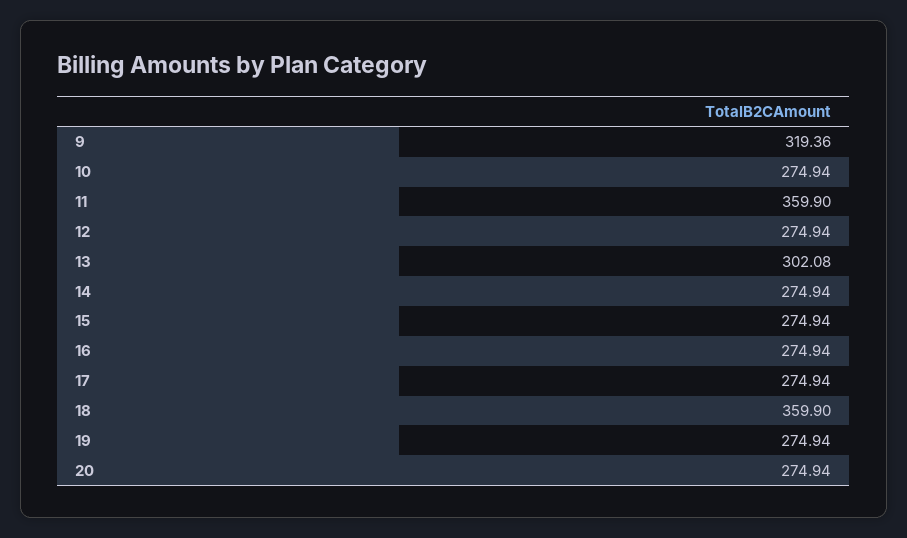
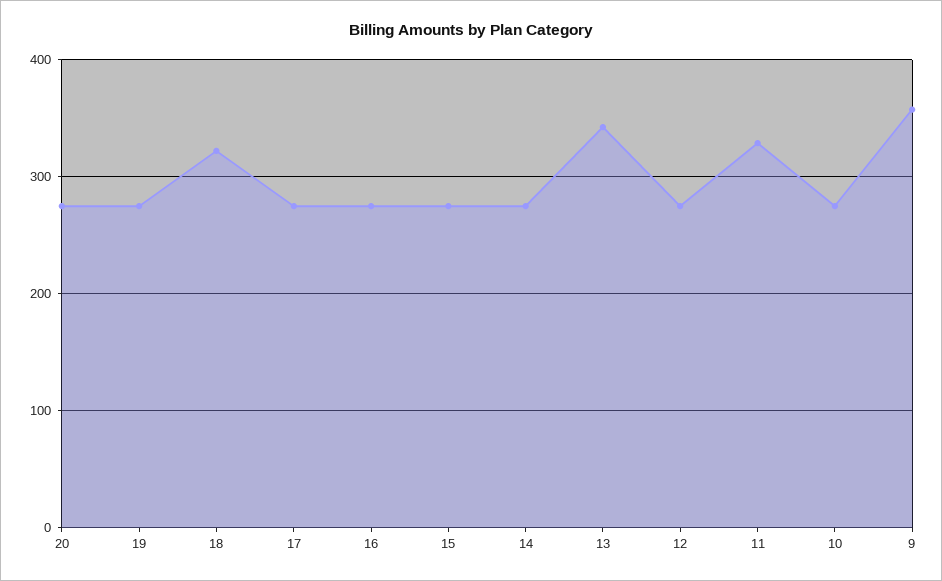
9: 319.36 -> 360
11: 359.9 -> 330
13: 302.08 -> 340
18: 359.9 -> 320

